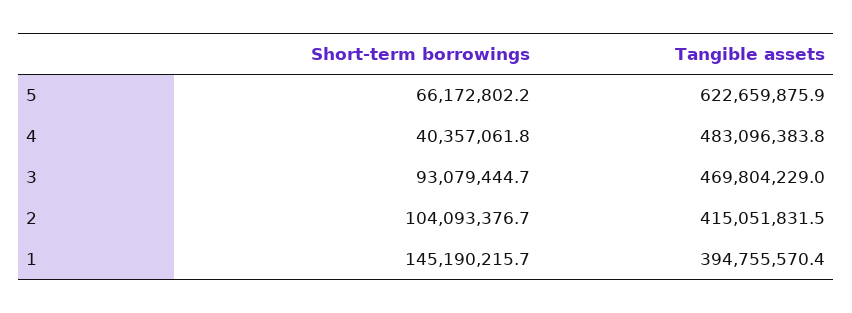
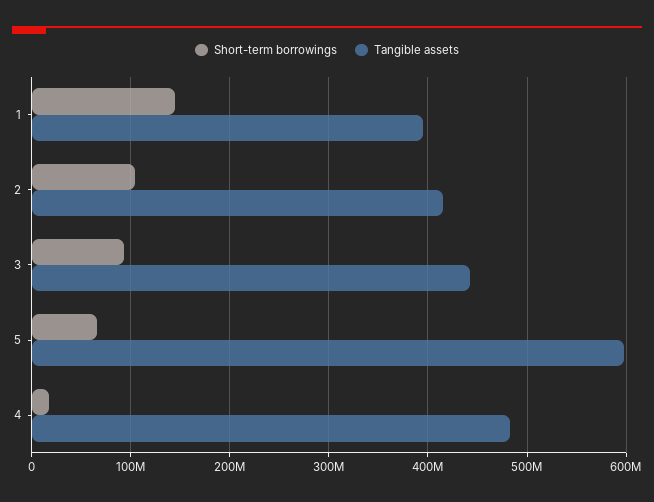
Tangible assets, 5: 622659875.9 -> 600000000
Short-term borrowings, 4: 40357061.8 -> 20000000
Tangible assets, 3: 469804229 -> 440000000

